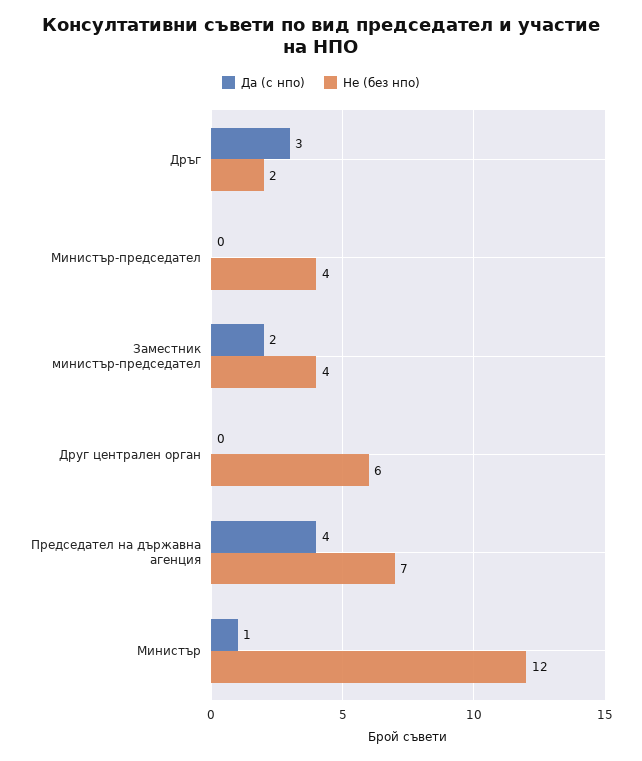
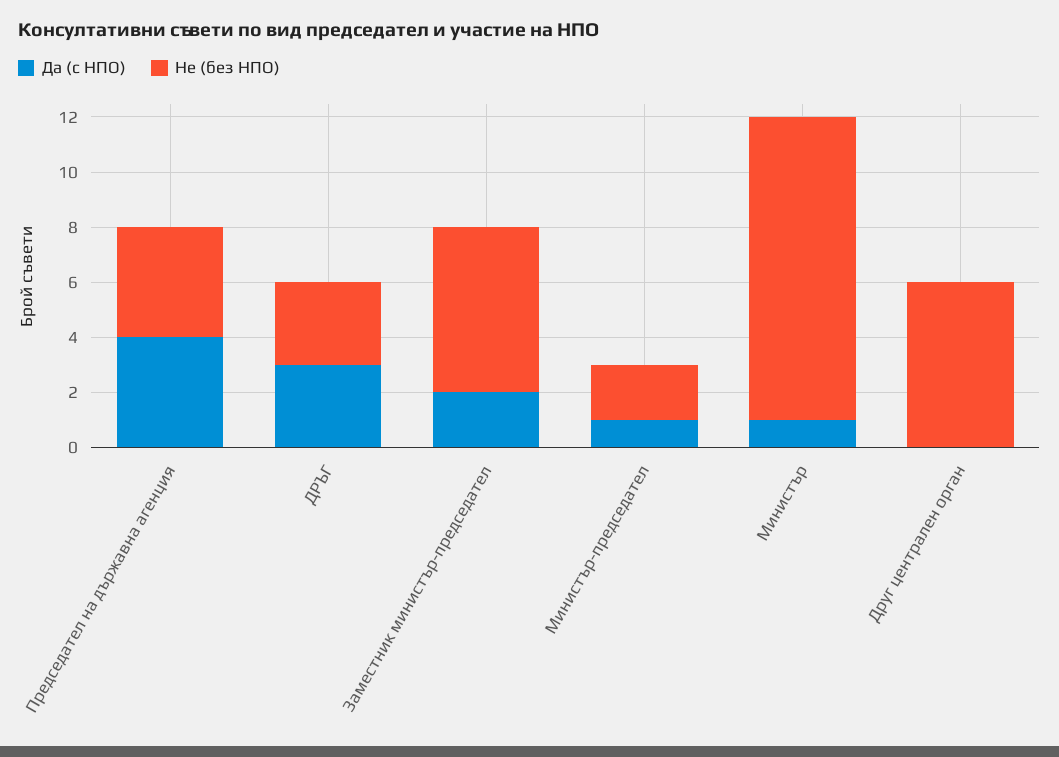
Не (без нпо), Дръг: 2 -> 3
Да (с нпо), Министър-председател: 0 -> 1
Не (без нпо), Министър-председател: 4 -> 2
Не (без нпо), Заместник министър-председател: 4 -> 6
Не (без нпо), Председател на държавна агенция: 7 -> 4
Не (без нпо), Министър: 12 -> 11

